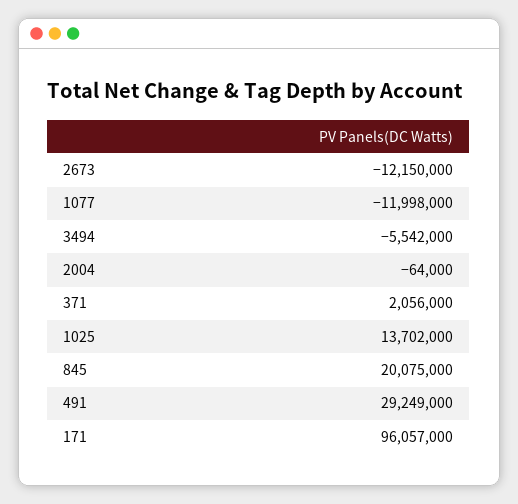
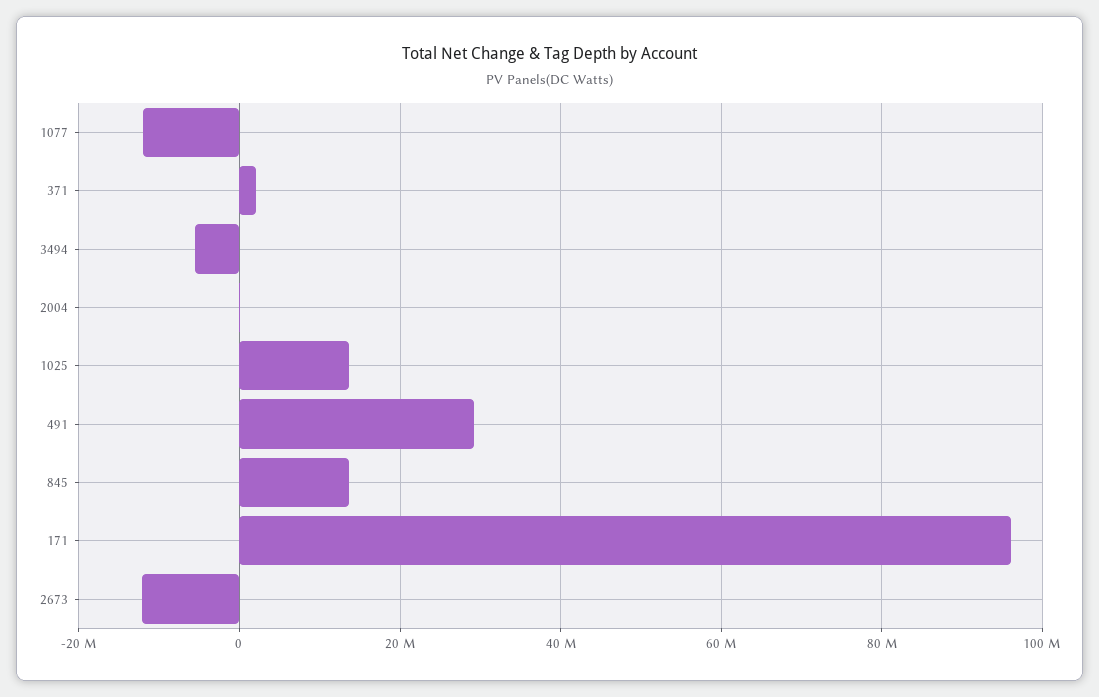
845: 20075000 -> 14000000

